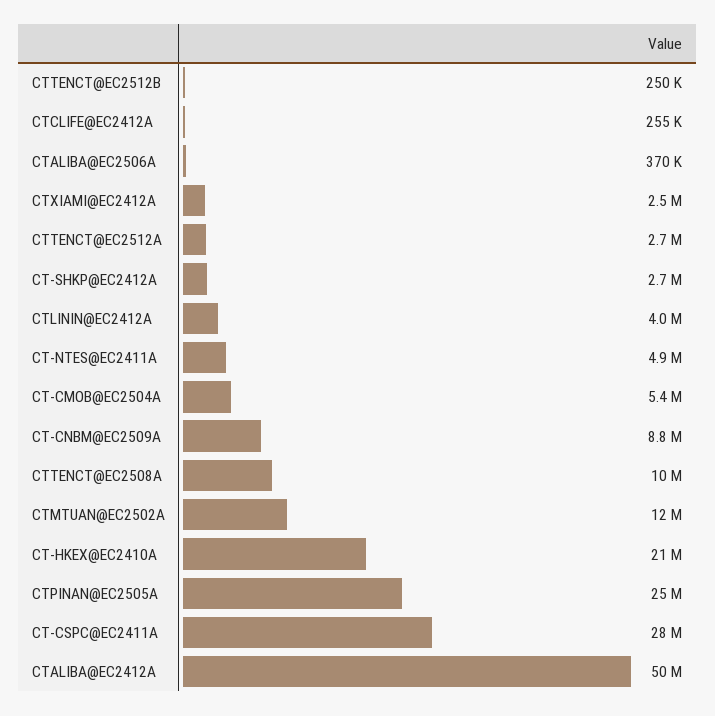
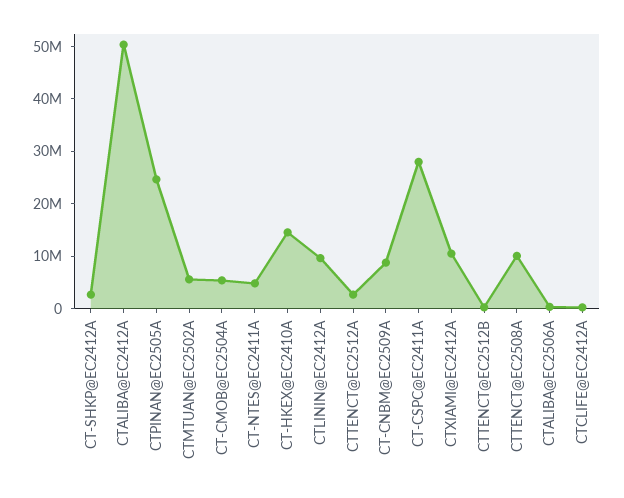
CTXIAMI@EC2412A: 2500000 -> 10000000
CTLININ@EC2412A: 4000000 -> 10000000
CTMTUAN@EC2502A: 12000000 -> 6000000
CT-HKEX@EC2410A: 21000000 -> 14000000

